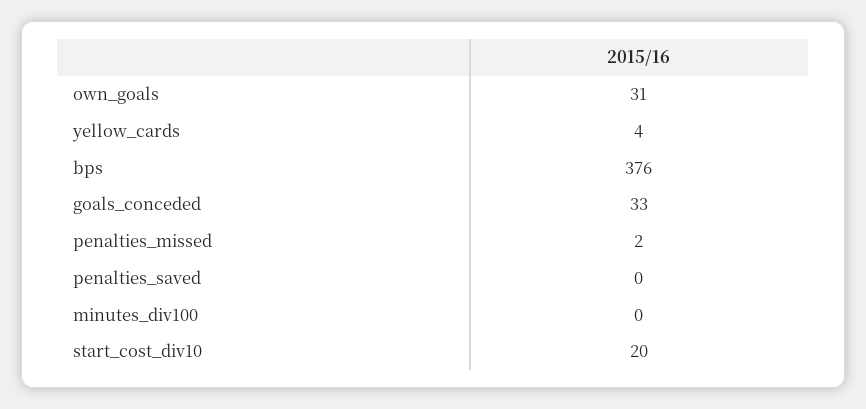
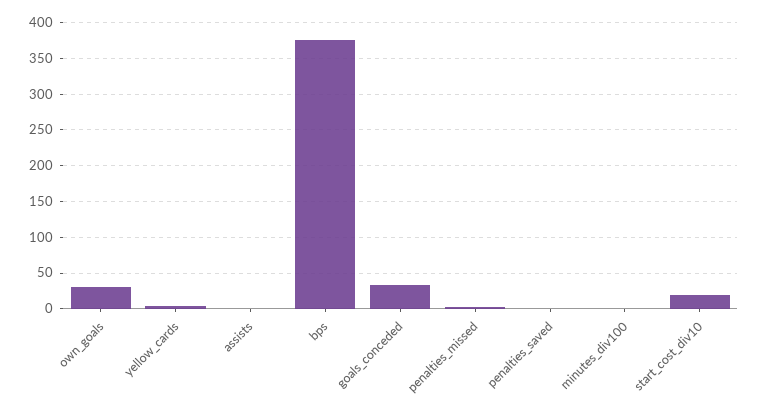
assists: none -> 0

